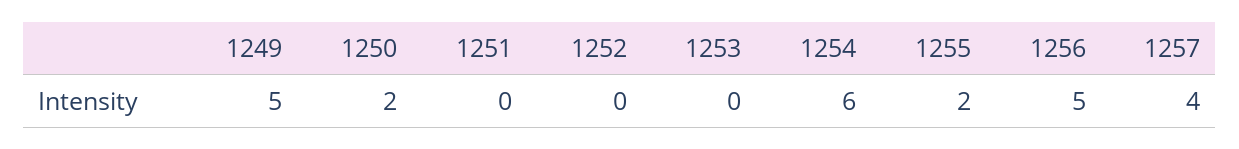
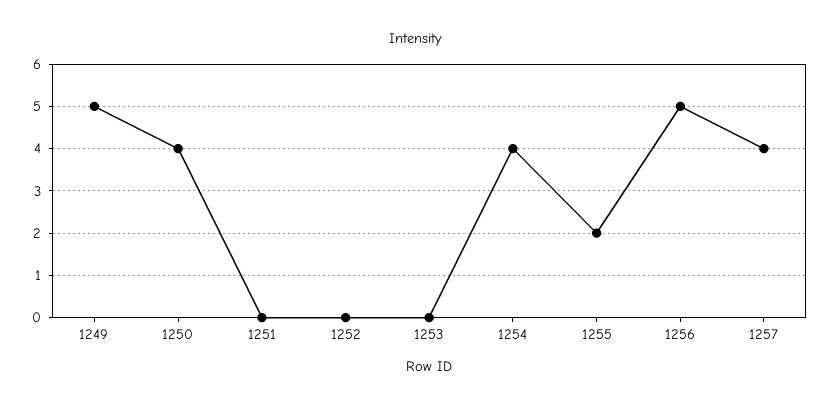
1250: 2 -> 4
1254: 6 -> 4

